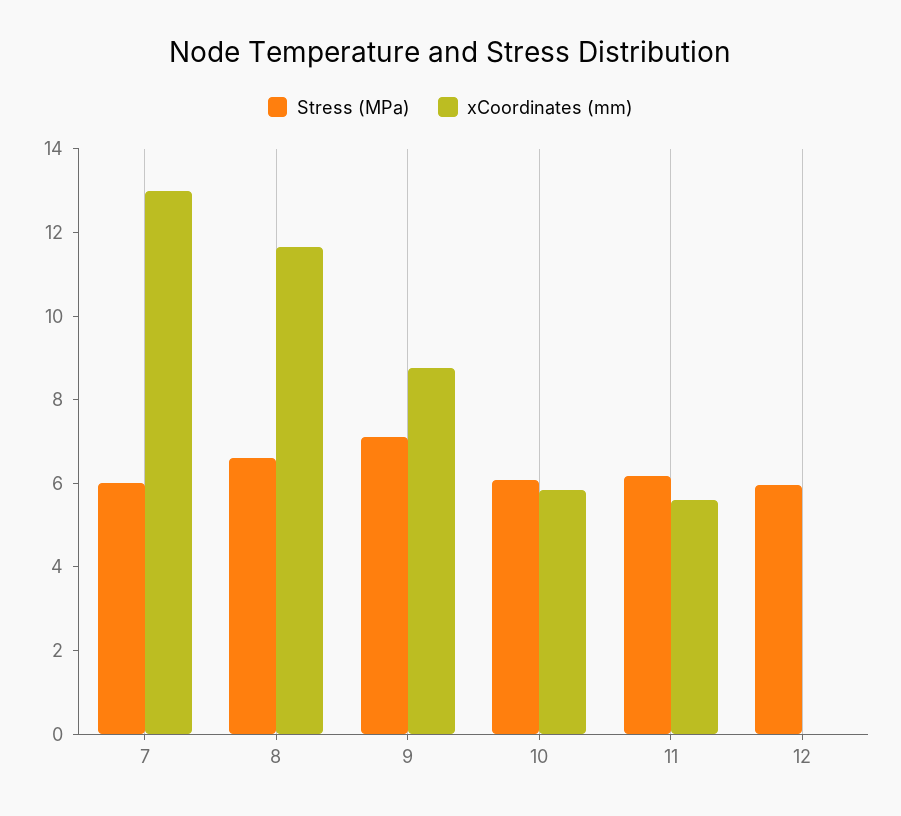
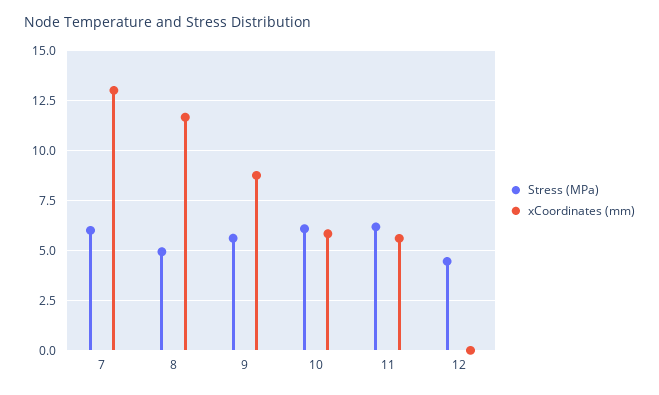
Stress (MPa), 8: 6.5 -> 5
Stress (MPa), 9: 7 -> 5.5
Stress (MPa), 12: 6 -> 4.5

